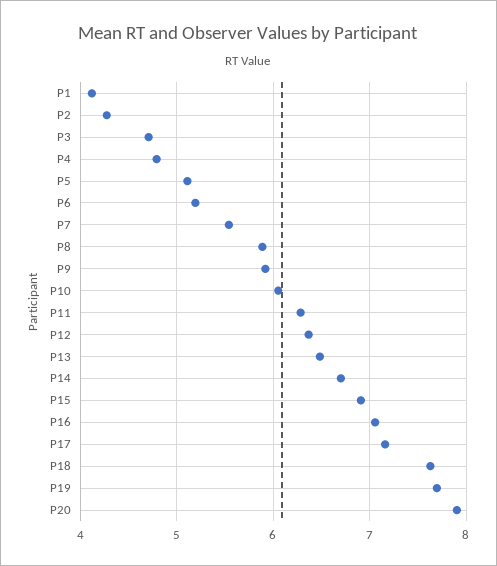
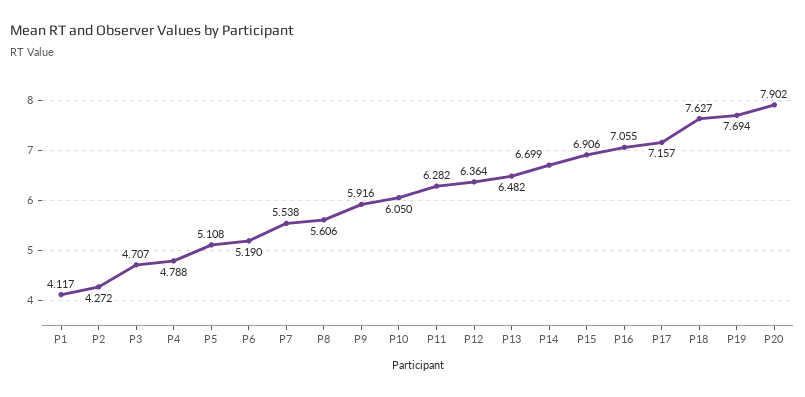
P8: 5.9 -> 5.606

